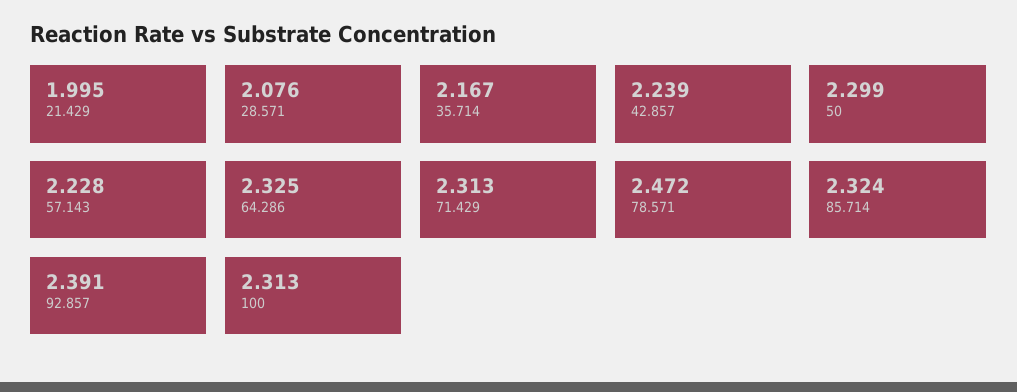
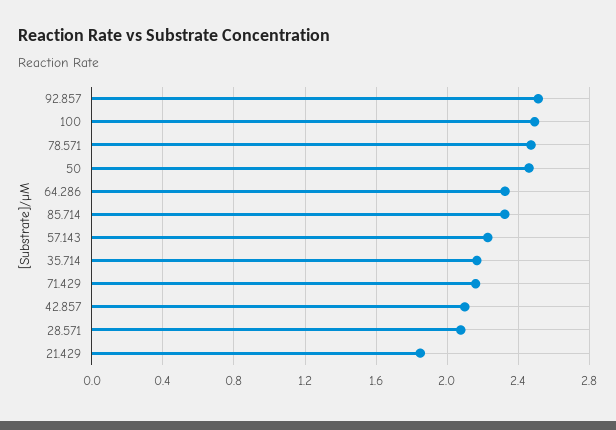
21.429: 1.995 -> 1.85
42.857: 2.239 -> 2.1
50: 2.299 -> 2.45
71.429: 2.313 -> 2.15
92.857: 2.391 -> 2.5
100: 2.313 -> 2.5

